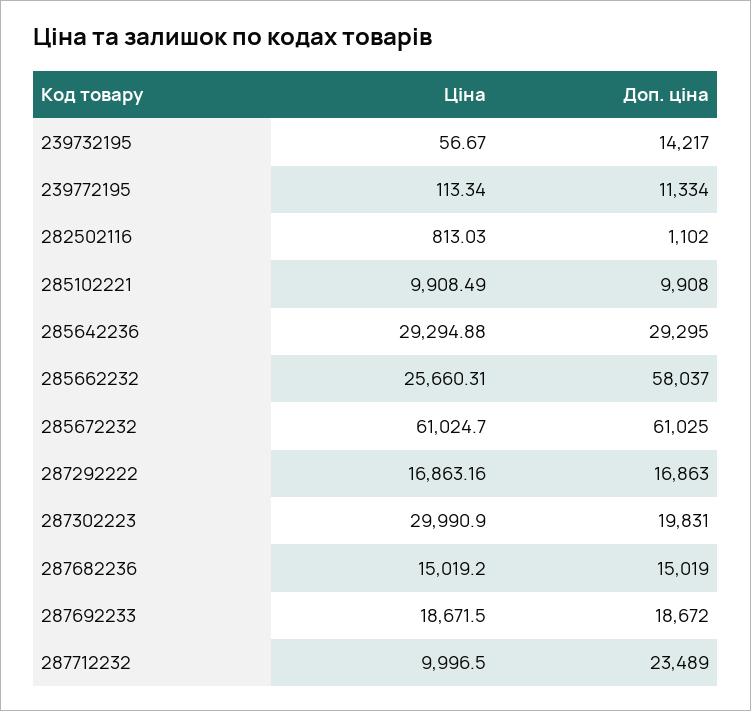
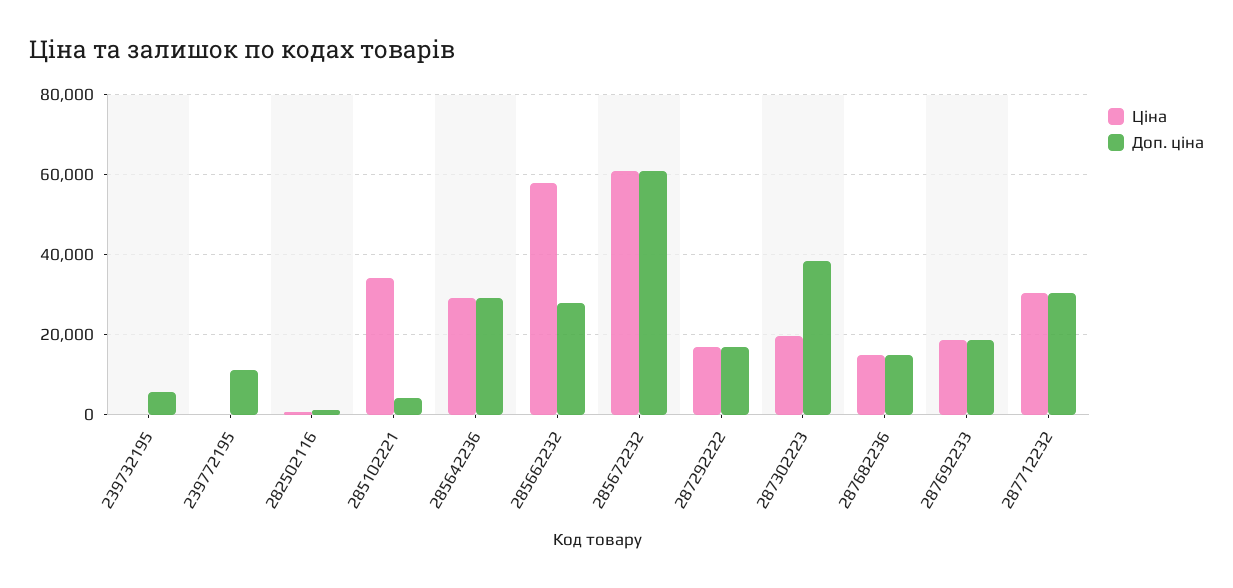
Доп. ціна, 239732195: 14217 -> 6000
Ціна, 285102221: 9908.49 -> 34000
Доп. ціна, 285102221: 9908 -> 4000
Ціна, 285662232: 25660.31 -> 58000
Доп. ціна, 285662232: 58037 -> 28000
Ціна, 287302223: 29990.9 -> 20000
Доп. ціна, 287302223: 19831 -> 38000
Ціна, 287712232: 9996.5 -> 30000
Доп. ціна, 287712232: 23489 -> 30000

